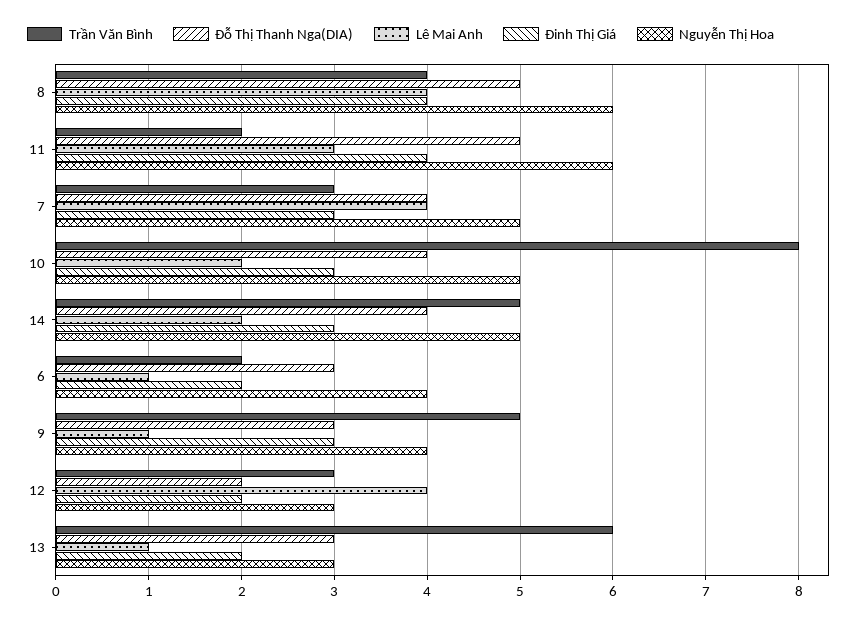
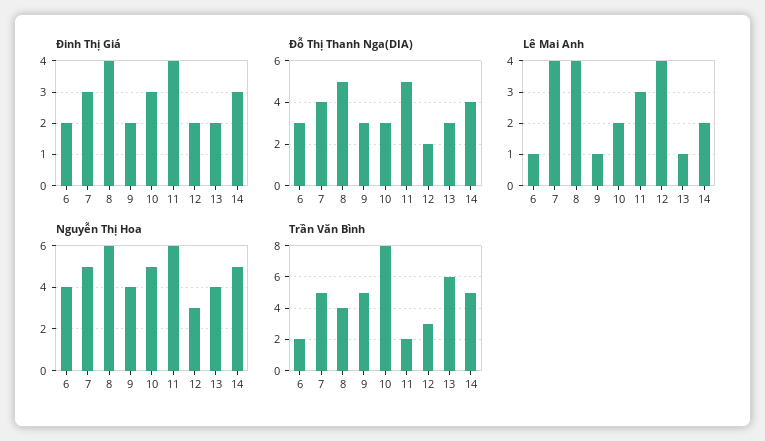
Trần Văn Bình, 7: 3 -> 5
Đỗ Thị Thanh Nga(DIA), 10: 4 -> 3
Đinh Thị Giá, 9: 3 -> 2
Nguyễn Thị Hoa, 13: 3 -> 4

